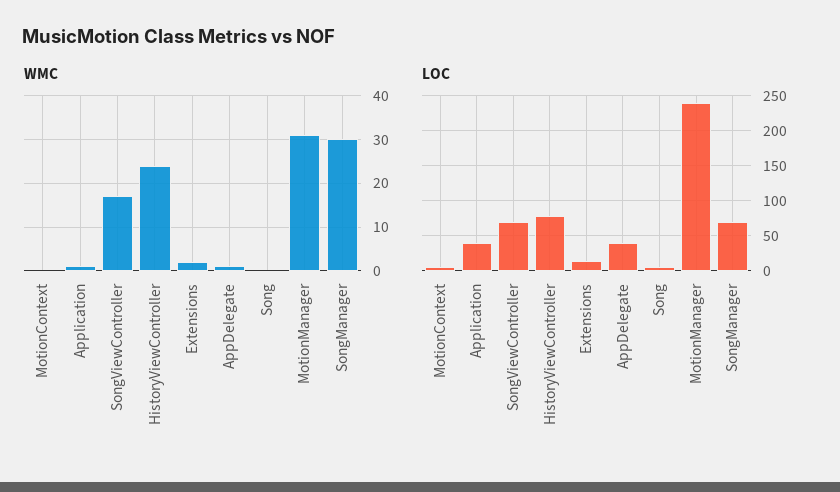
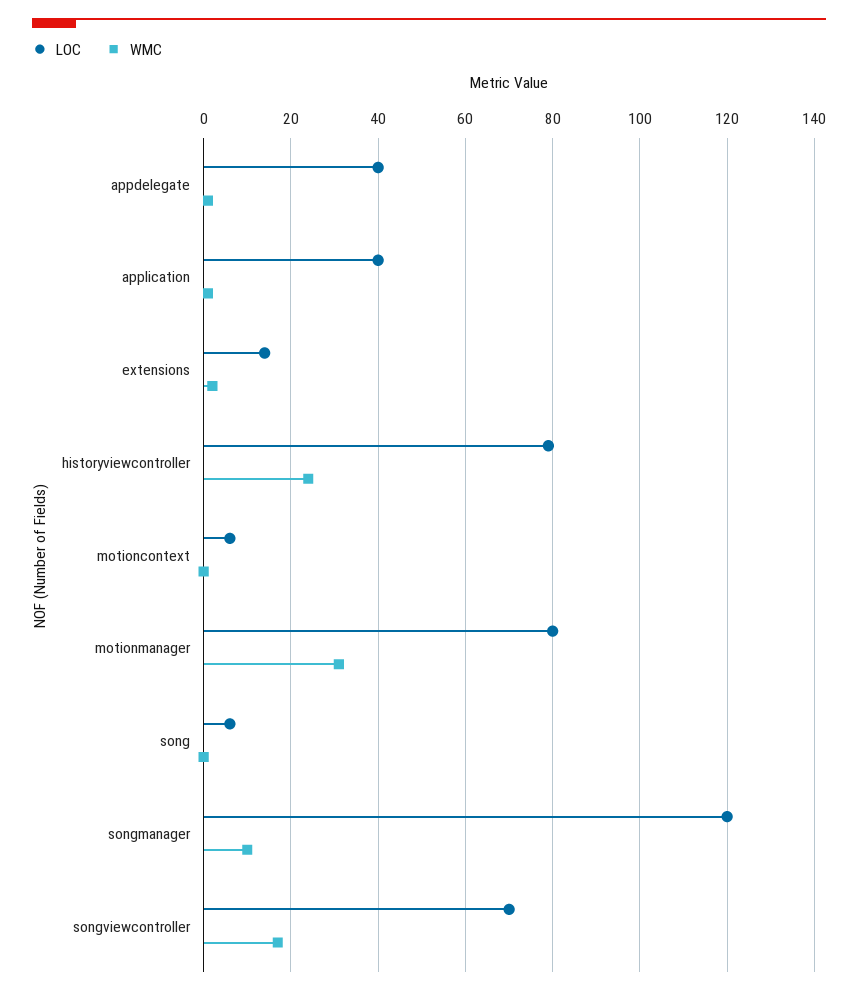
WMC, SongManager: 30 -> 10
LOC, MotionManager: 240 -> 80
LOC, SongManager: 70 -> 120

